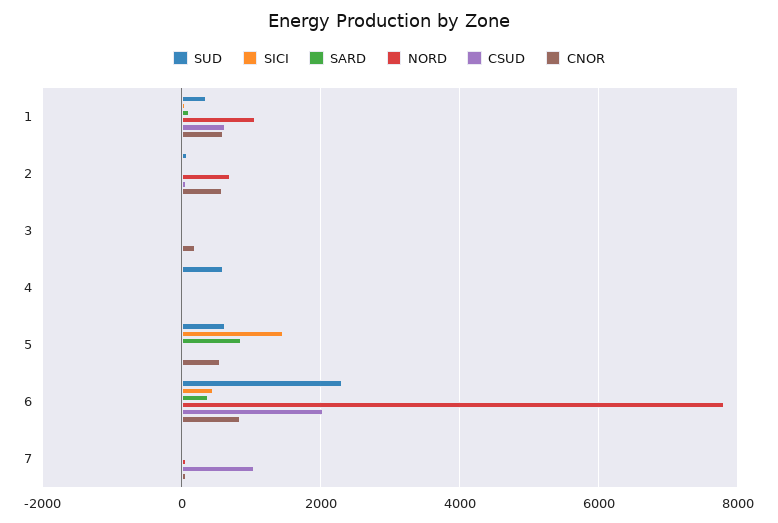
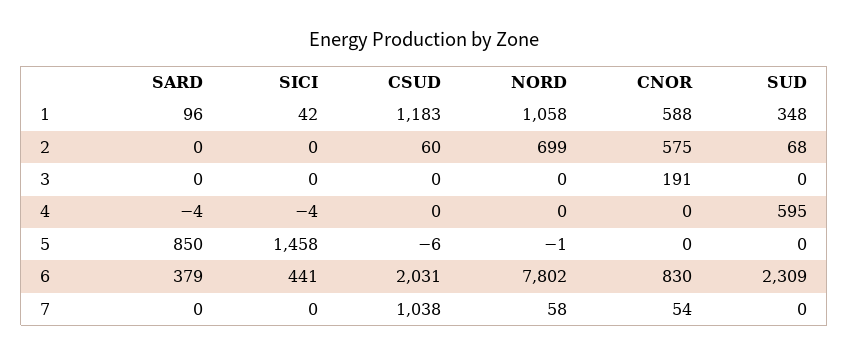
CSUD, 1: 600 -> 1183
SUD, 5: 600 -> 0
CNOR, 5: 600 -> 0

